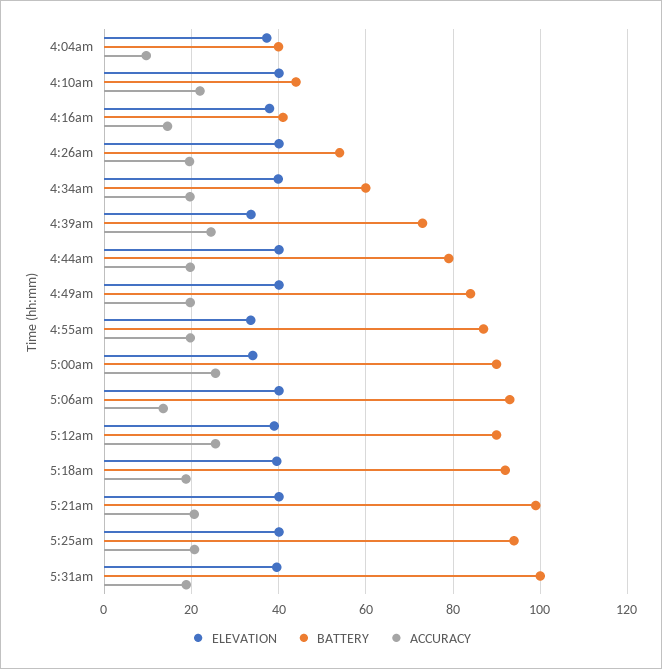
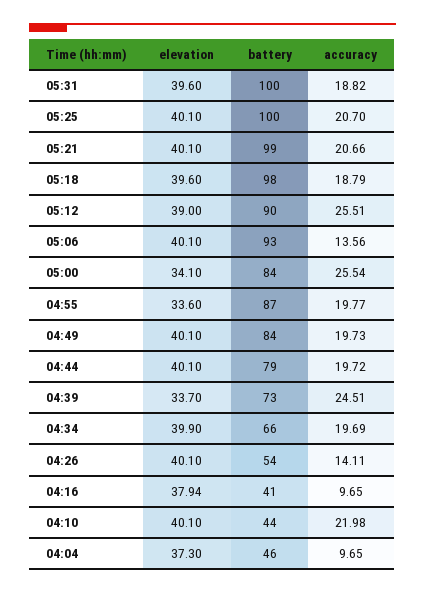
BATTERY, 4:04am: 40 -> 46
ACCURACY, 4:16am: 14 -> 9.65
ACCURACY, 4:26am: 20 -> 14.11
BATTERY, 4:34am: 60 -> 66
BATTERY, 5:00am: 90 -> 84
BATTERY, 5:18am: 92 -> 98
BATTERY, 5:25am: 94 -> 100

